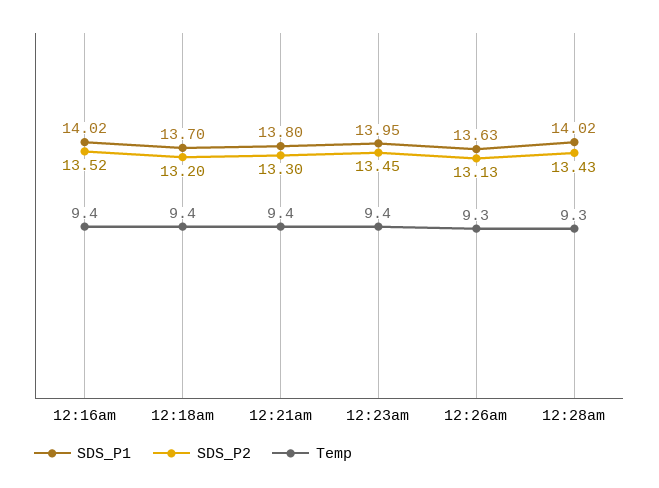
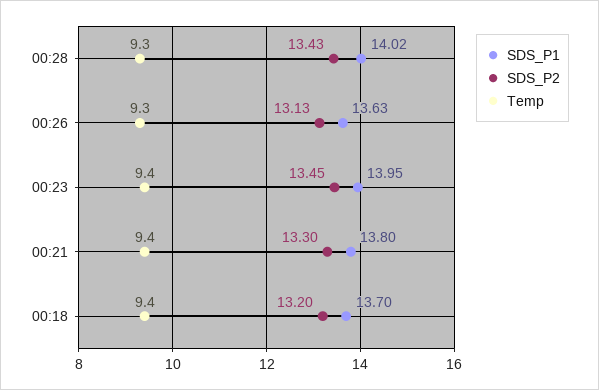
SDS_P1, 12:16am: 14.02 -> none
SDS_P2, 12:16am: 13.52 -> none
Temp, 12:16am: 9.4 -> none

